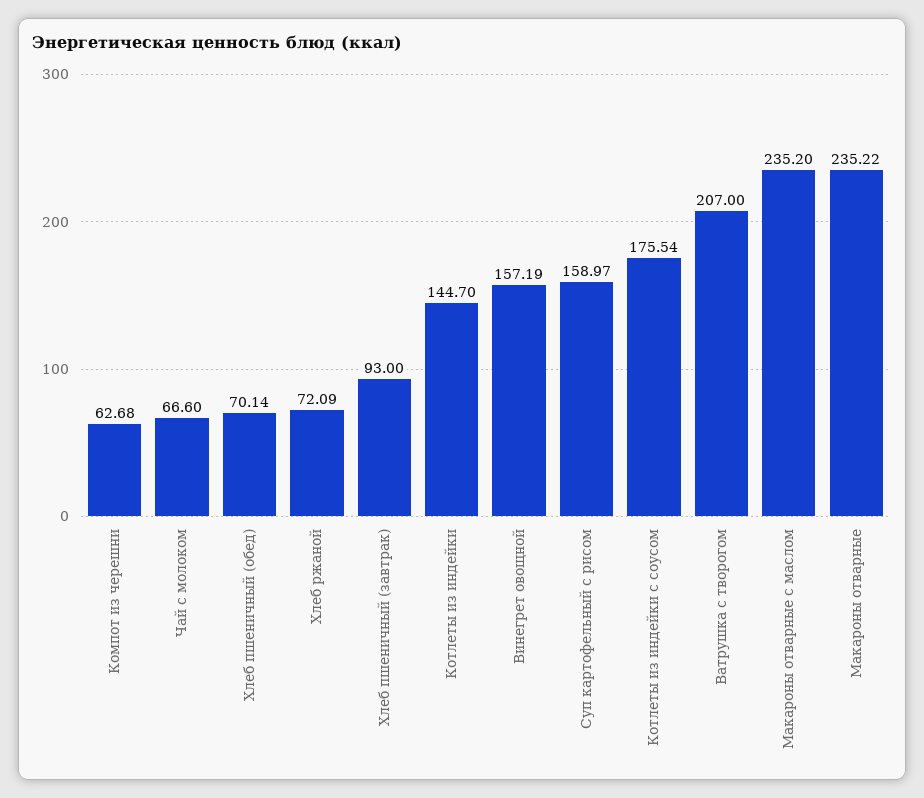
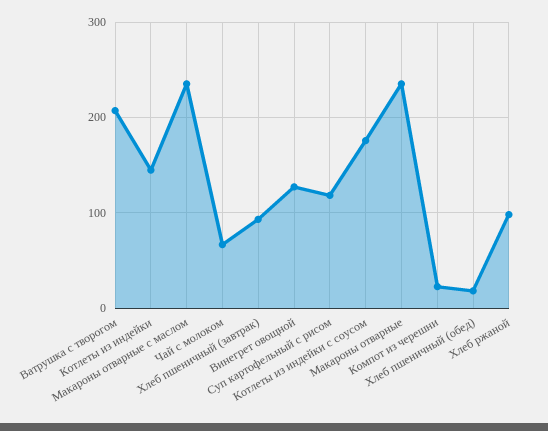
Компот из черешни: 62.68 -> 20
Хлеб пшеничный (обед): 70.14 -> 20
Хлеб ржаной: 72.09 -> 100
Винегрет овощной: 157.19 -> 130
Суп картофельный с рисом: 158.97 -> 120

